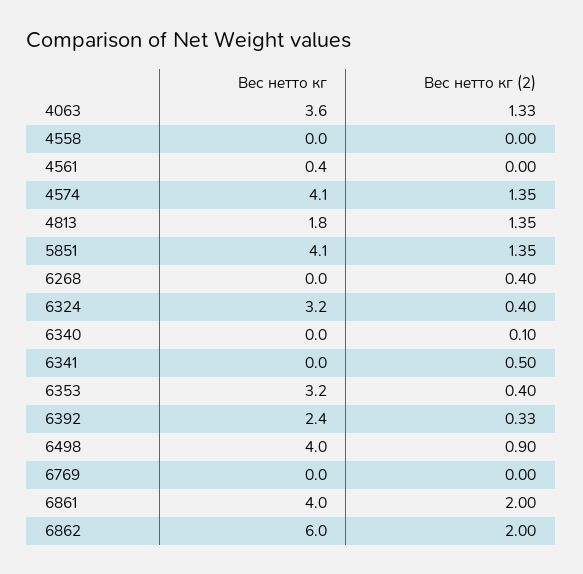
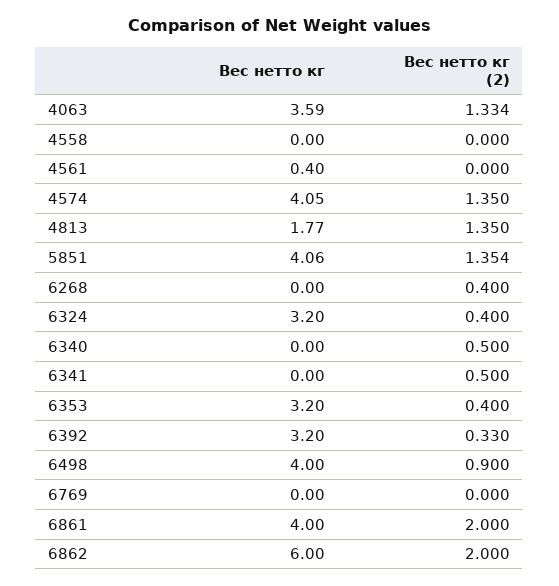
Вес нетто кг (2), 6340: 0.1 -> 0.5
Вес нетто кг, 6392: 2.4 -> 3.2

